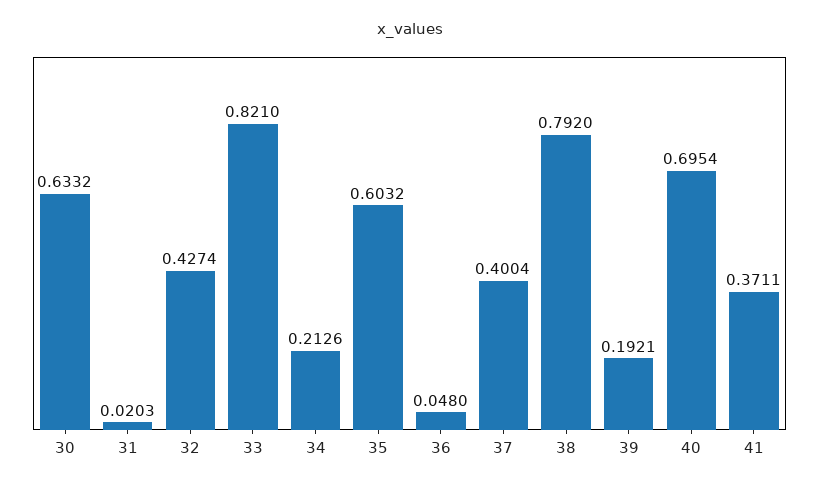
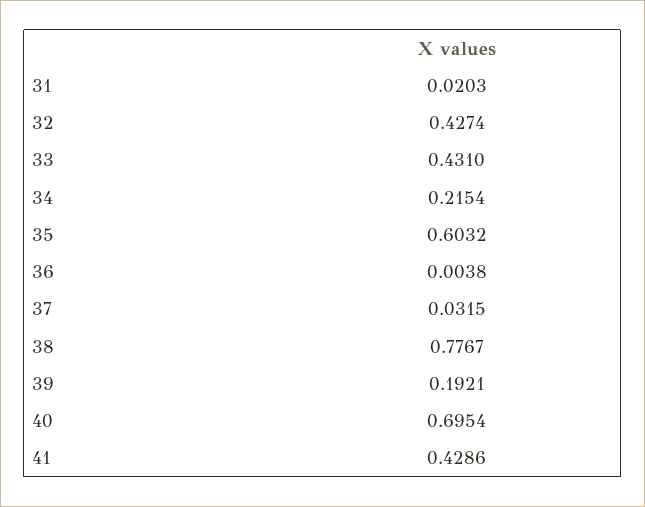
30: 0.6332 -> none
33: 0.821 -> 0.431
34: 0.2126 -> 0.2154
36: 0.048 -> 0.0038
37: 0.4004 -> 0.0315
38: 0.792 -> 0.7767
41: 0.3711 -> 0.4286

